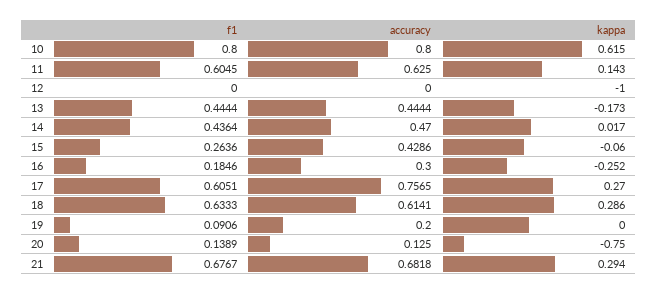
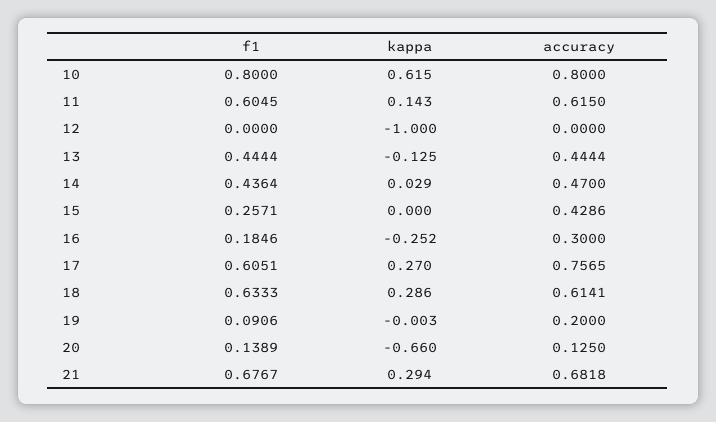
accuracy, 11: 0.625 -> 0.615
kappa, 13: -0.173 -> -0.125
kappa, 14: 0.017 -> 0.029
f1, 15: 0.2636 -> 0.2571
kappa, 15: -0.06 -> 0
kappa, 19: 0 -> -0.003
kappa, 20: -0.75 -> -0.66

